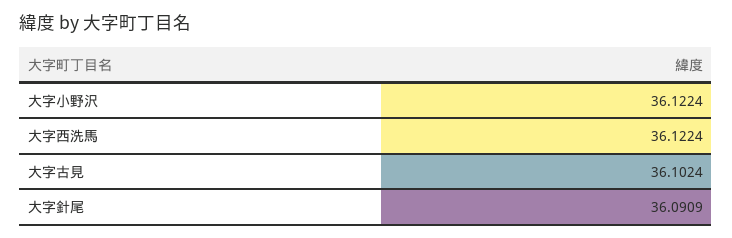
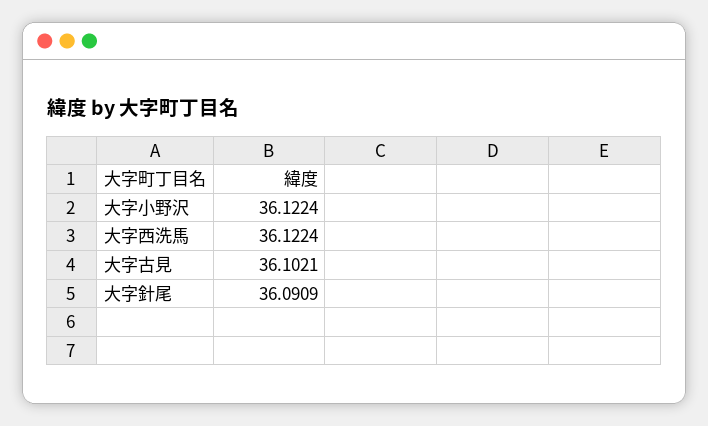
大字古見: 36.1024 -> 36.1021

